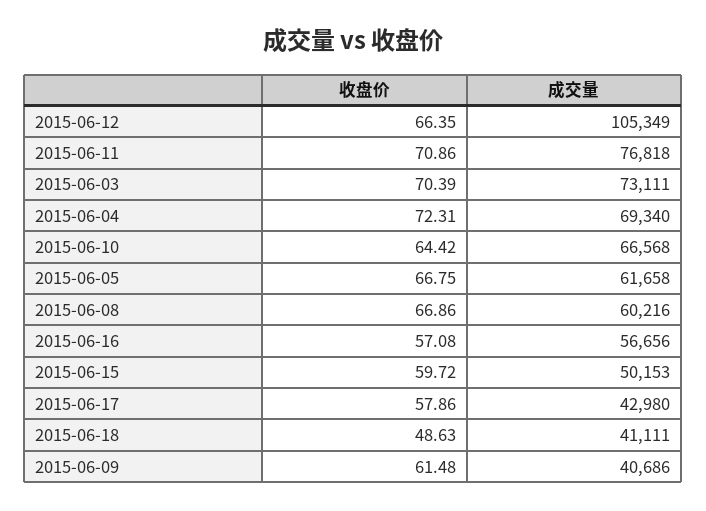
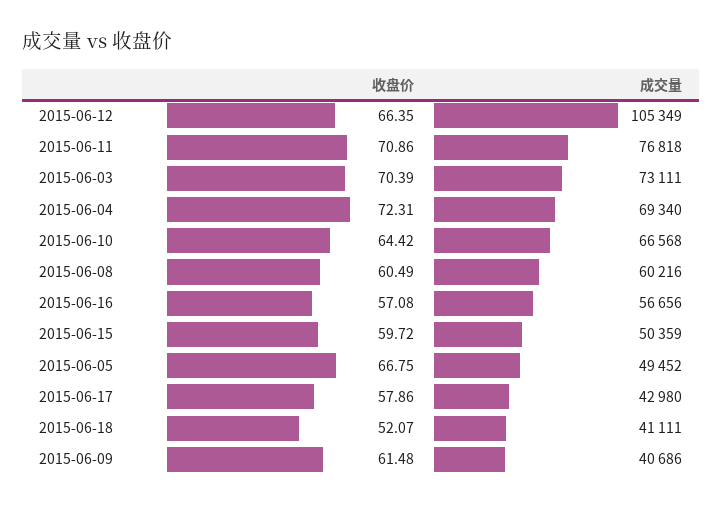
成交量, 2015-06-05: 61658 -> 49452
收盘价, 2015-06-08: 66.86 -> 60.49
成交量, 2015-06-15: 50153 -> 50359
收盘价, 2015-06-18: 48.63 -> 52.07

